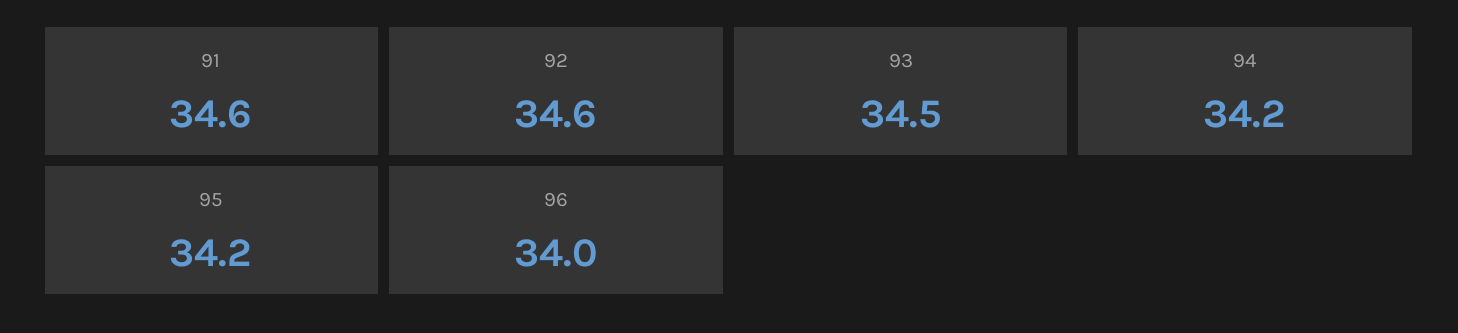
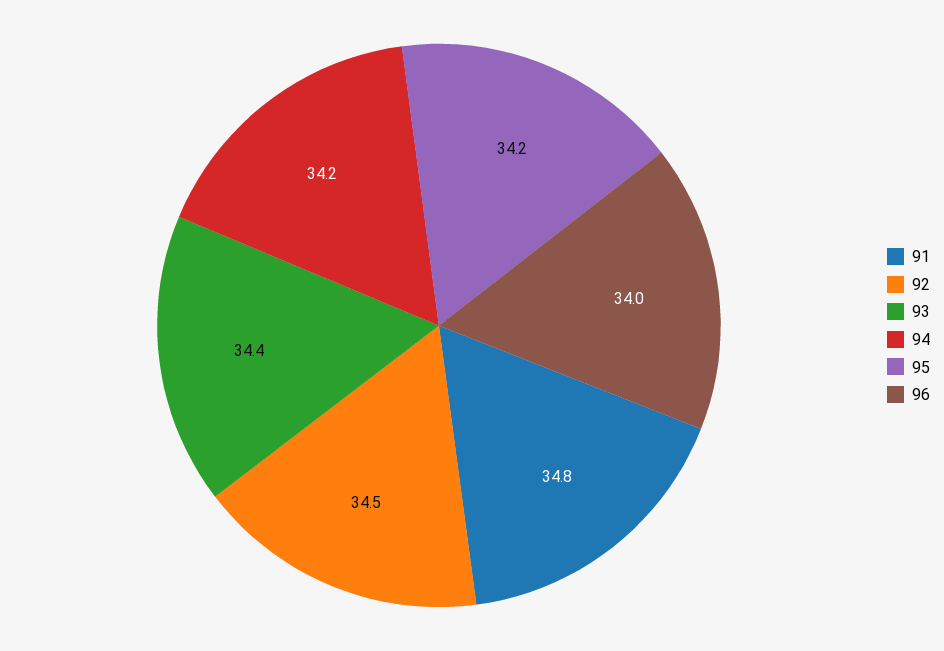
91: 34.6 -> 34.8
92: 34.6 -> 34.5
93: 34.5 -> 34.4

